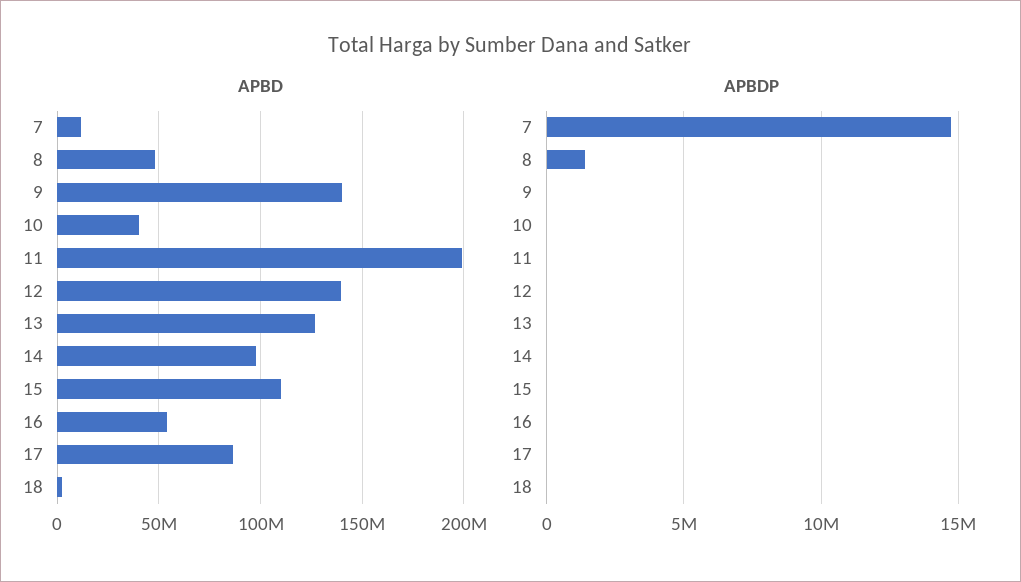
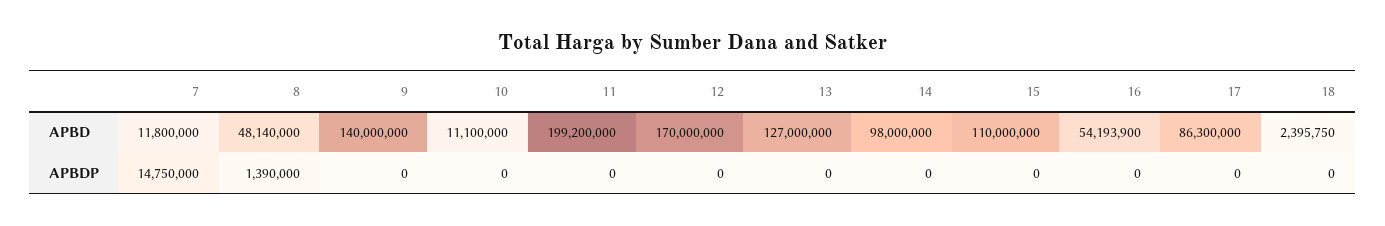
APBD, 10: 40000000 -> 11100000
APBD, 12: 140000000 -> 170000000

